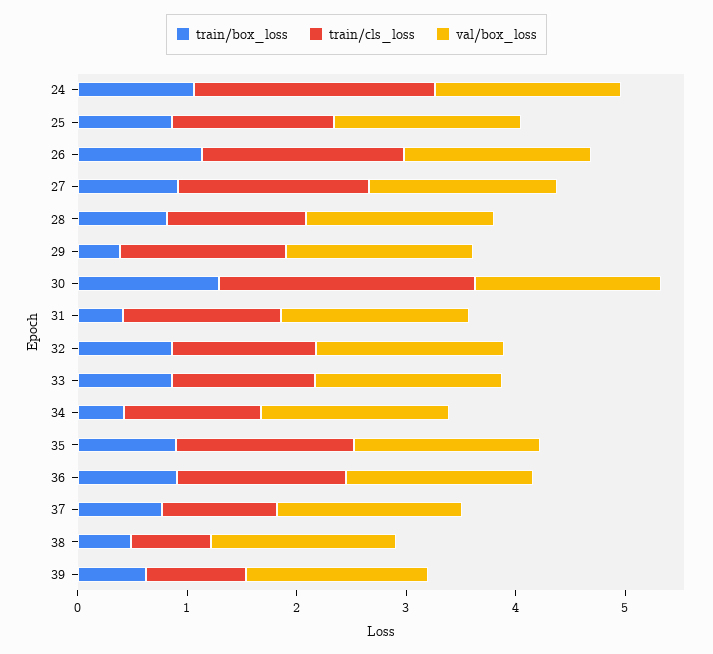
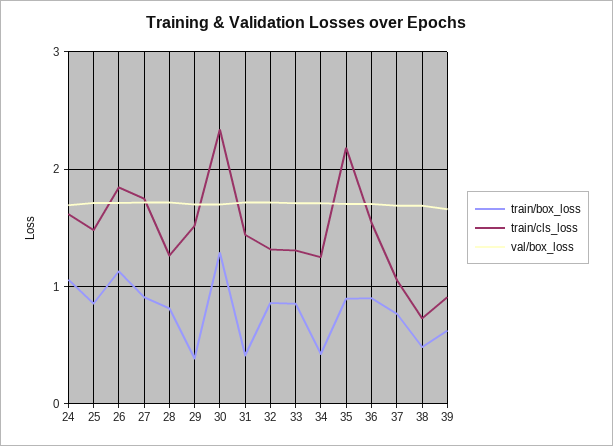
train/cls_loss, 24: 2.2 -> 1.6
train/cls_loss, 35: 1.6 -> 2.2

